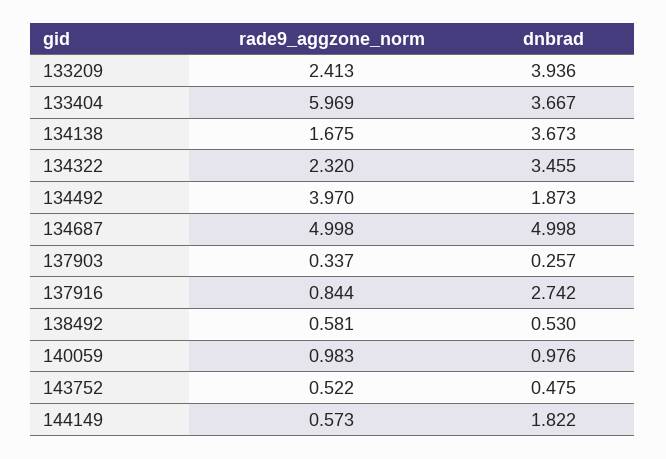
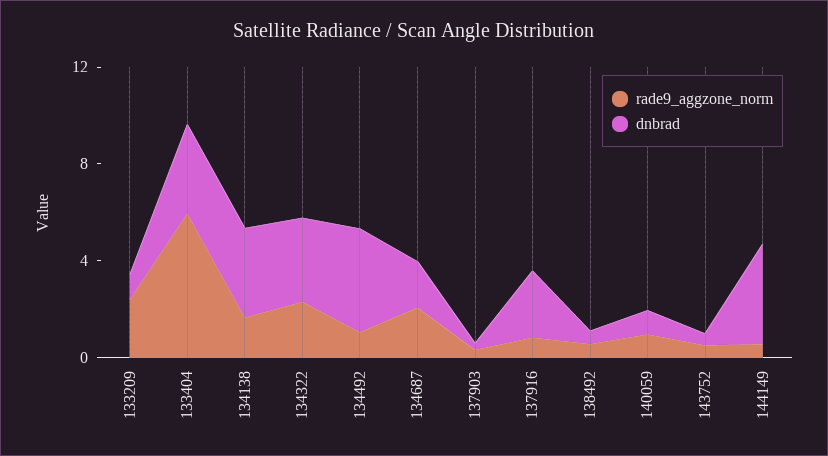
dnbrad, 133209: 3.936 -> 1
rade9_aggzone_norm, 134492: 3.97 -> 1
dnbrad, 134492: 1.873 -> 4
rade9_aggzone_norm, 134687: 4.998 -> 2
dnbrad, 134687: 4.998 -> 2
dnbrad, 144149: 1.822 -> 4

